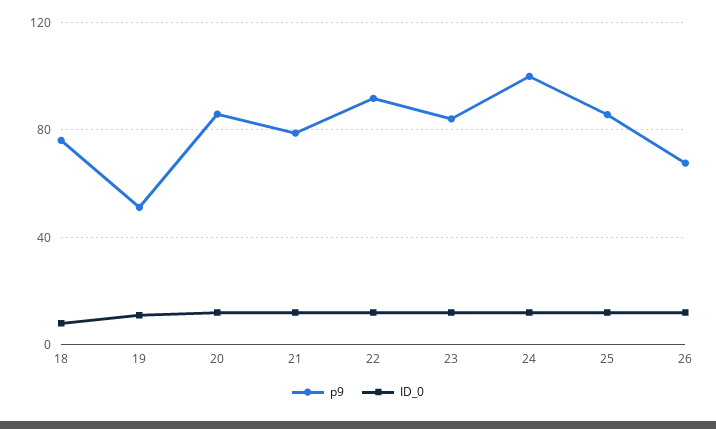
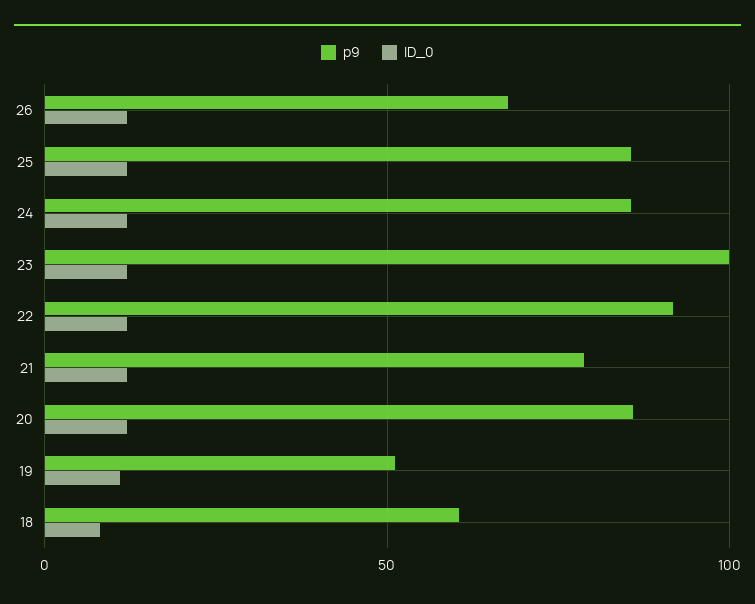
p9, 18: 75 -> 60
p9, 23: 85 -> 100
p9, 24: 100 -> 85

